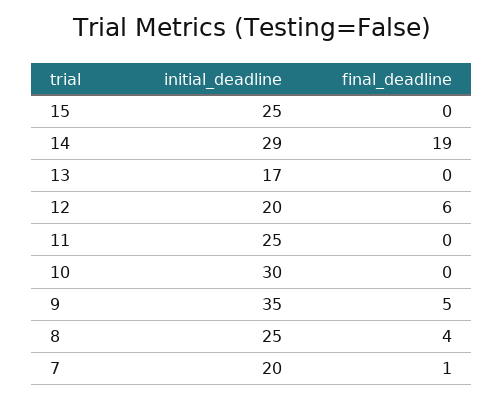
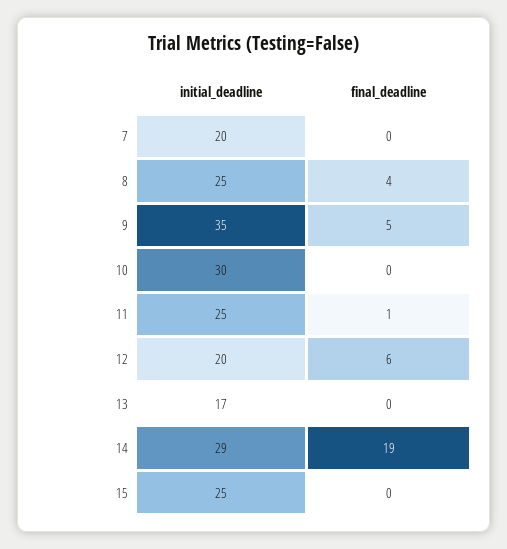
final_deadline, 11: 0 -> 1
final_deadline, 7: 1 -> 0

